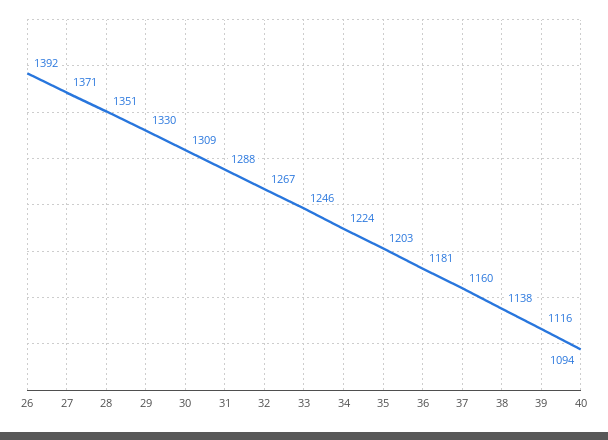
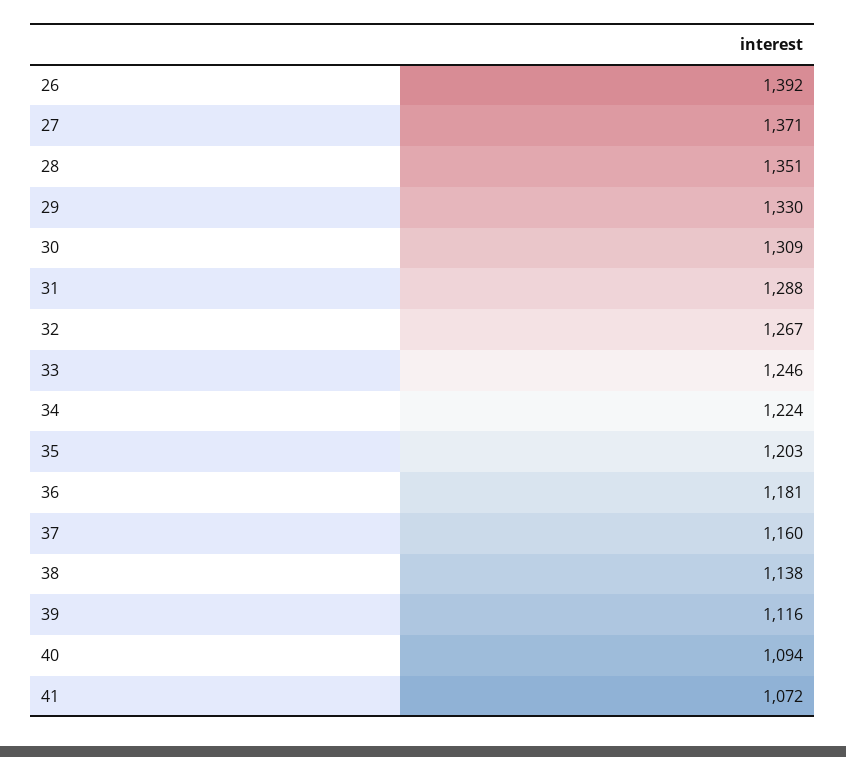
41: none -> 1072

